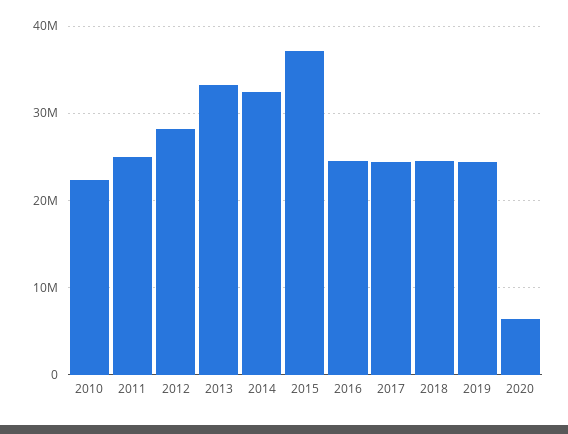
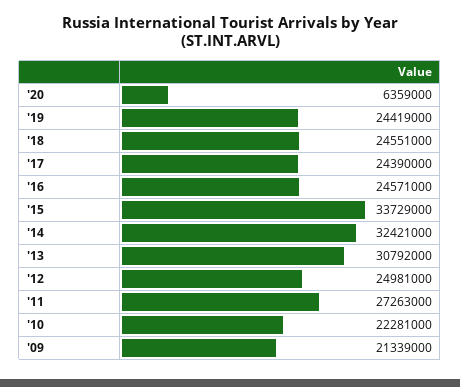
2011: 25000000 -> 27263000
2012: 28000000 -> 24981000
2013: 33000000 -> 30792000
2015: 37000000 -> 33729000
'09: none -> 21339000

